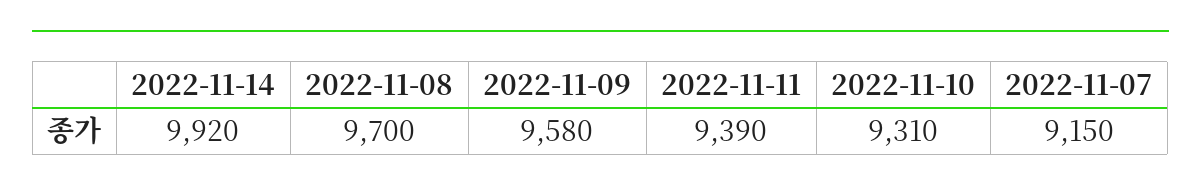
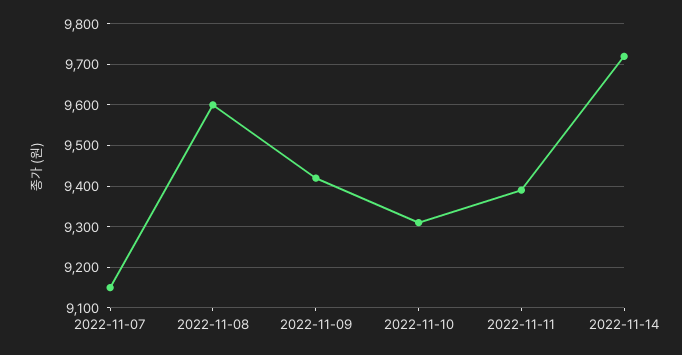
2022-11-14: 9920 -> 9720
2022-11-08: 9700 -> 9600
2022-11-09: 9580 -> 9420

